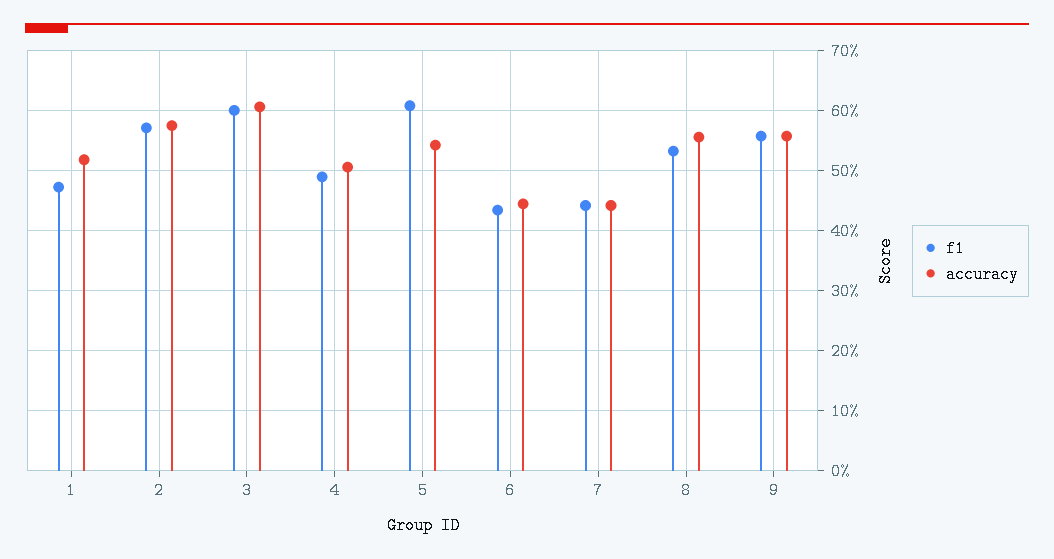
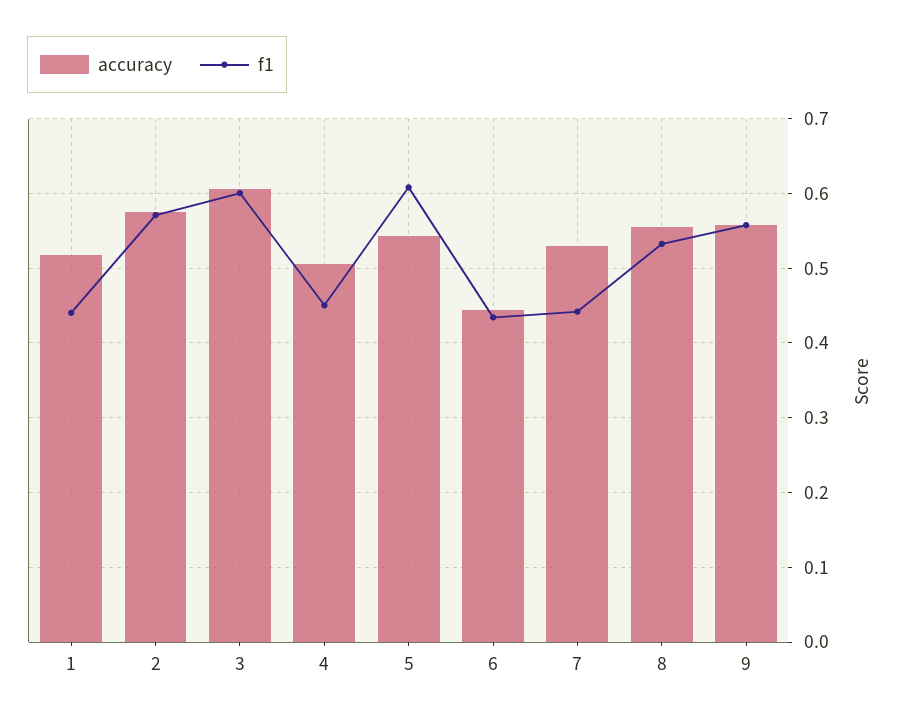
f1, 1: 0.47 -> 0.44
f1, 4: 0.49 -> 0.45
accuracy, 7: 0.44 -> 0.53

